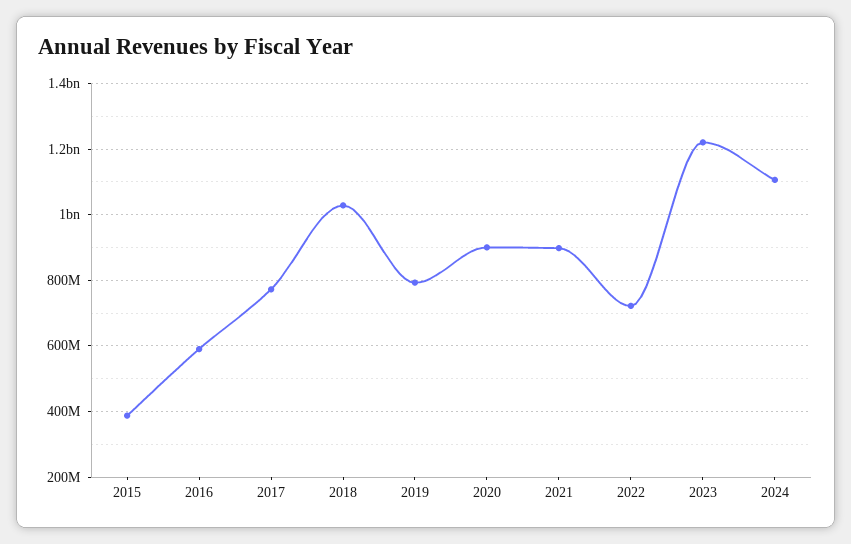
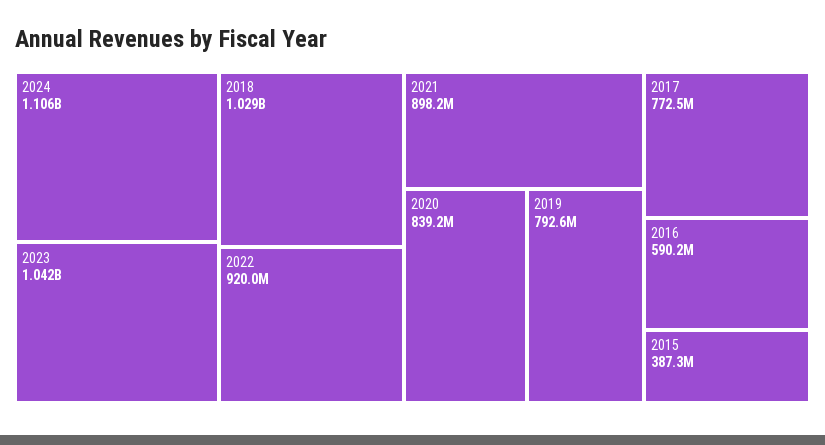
2020: 900000000 -> 839200000
2022: 720000000 -> 920000000
2023: 1220000000 -> 1042000000

